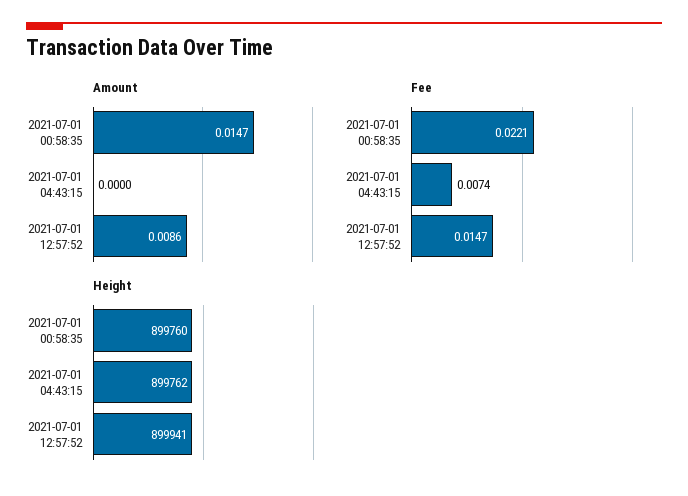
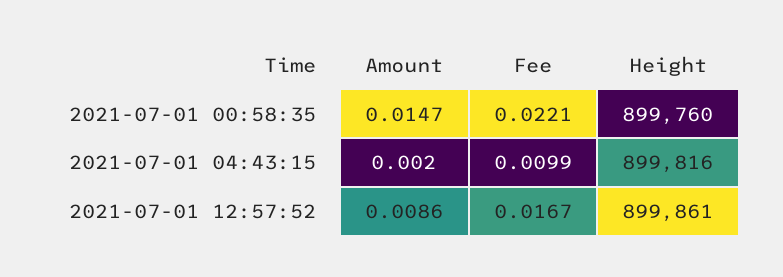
Amount, 2021-07-01 04:43:15: 0 -> 0.002
Fee, 2021-07-01 04:43:15: 0.0074 -> 0.0099
Fee, 2021-07-01 12:57:52: 0.0147 -> 0.0167
Height, 2021-07-01 04:43:15: 899762 -> 899816
Height, 2021-07-01 12:57:52: 899941 -> 899861

